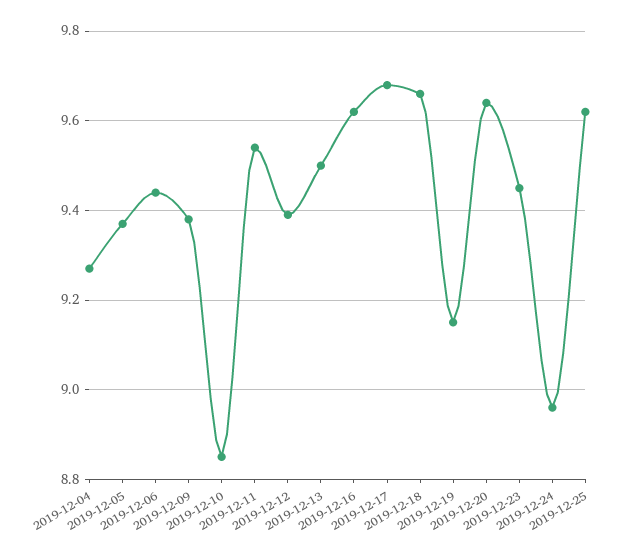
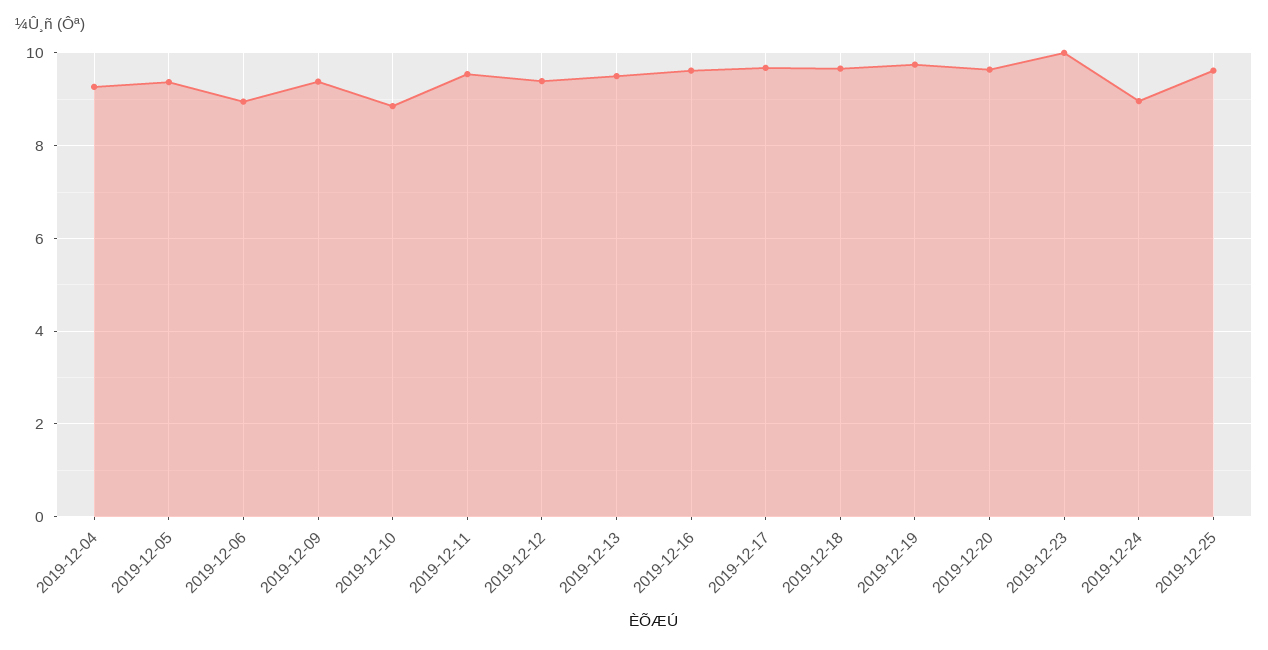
2019-12-06: 9.45 -> 9
2019-12-19: 9.15 -> 9.8
2019-12-23: 9.45 -> 10

